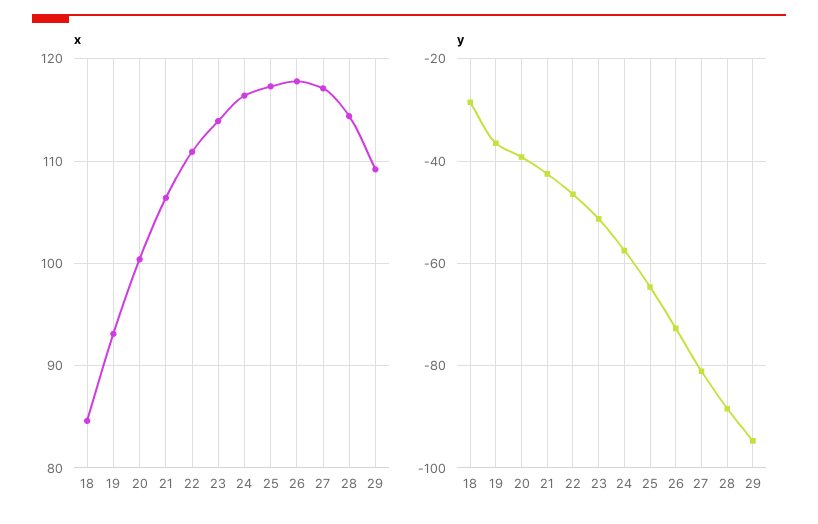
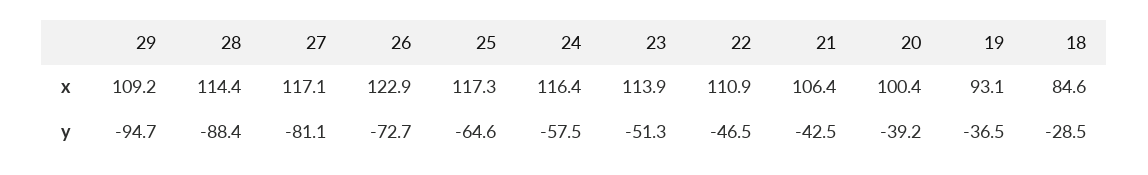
x, 26: 118 -> 122.9

